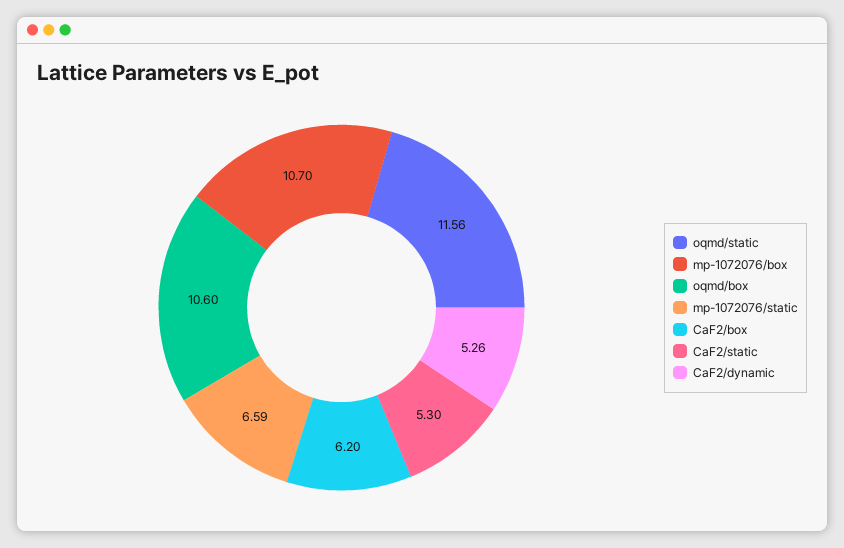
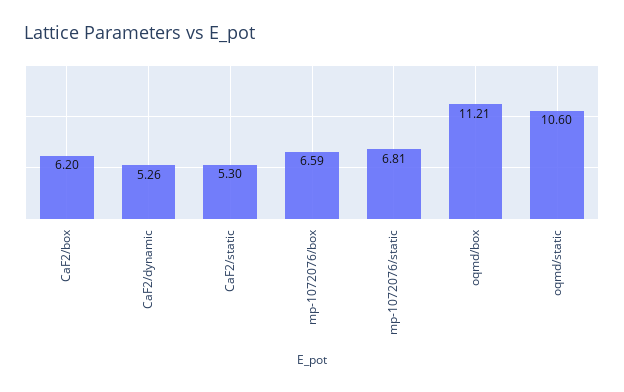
oqmd/static: 11.56 -> 10.6
mp-1072076/box: 10.7 -> 6.59
oqmd/box: 10.6 -> 11.21
mp-1072076/static: 6.59 -> 6.81

